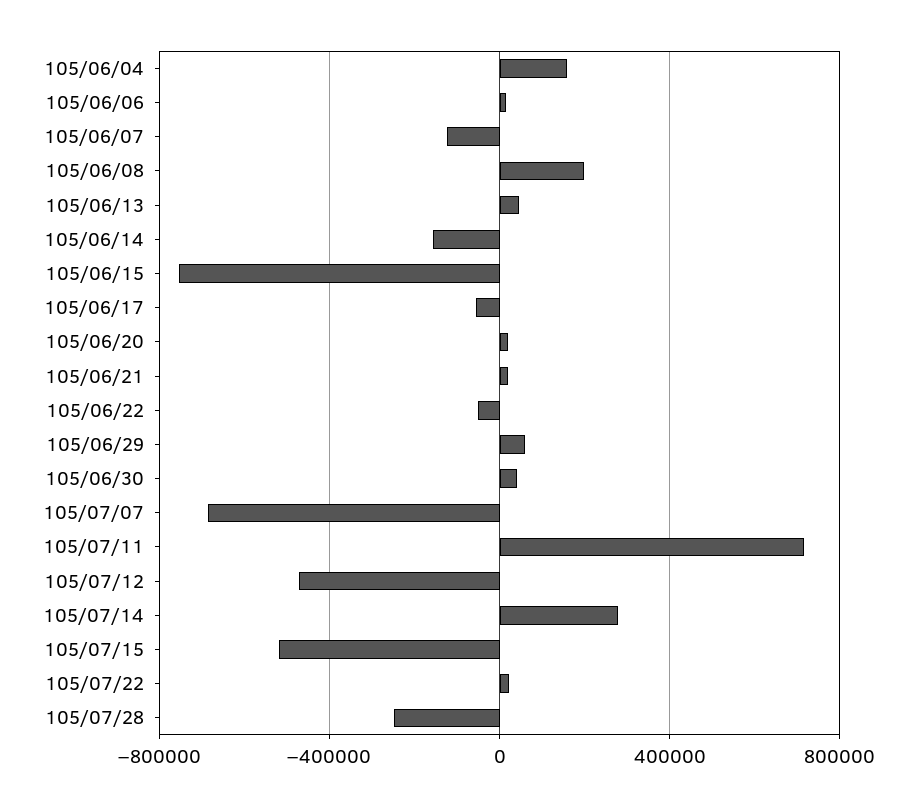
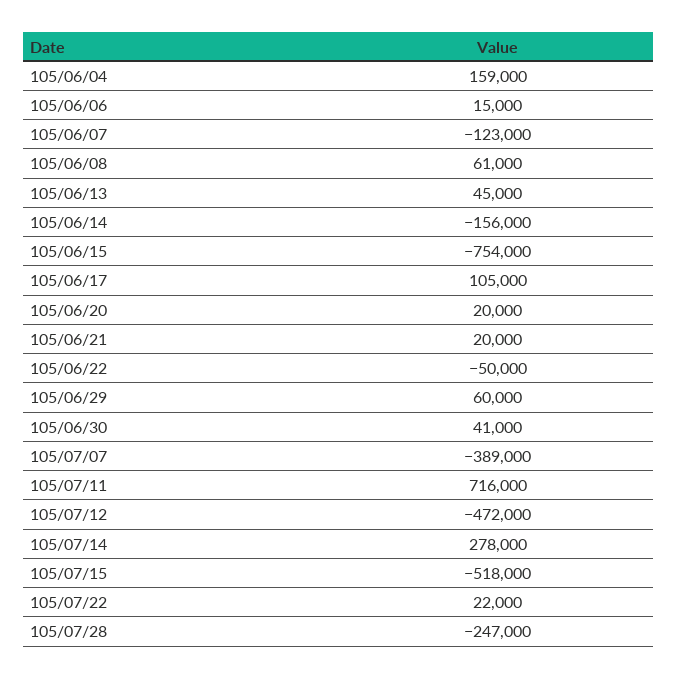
105/06/08: 200000 -> 61000
105/06/17: -50000 -> 105000
105/07/07: -700000 -> -389000

